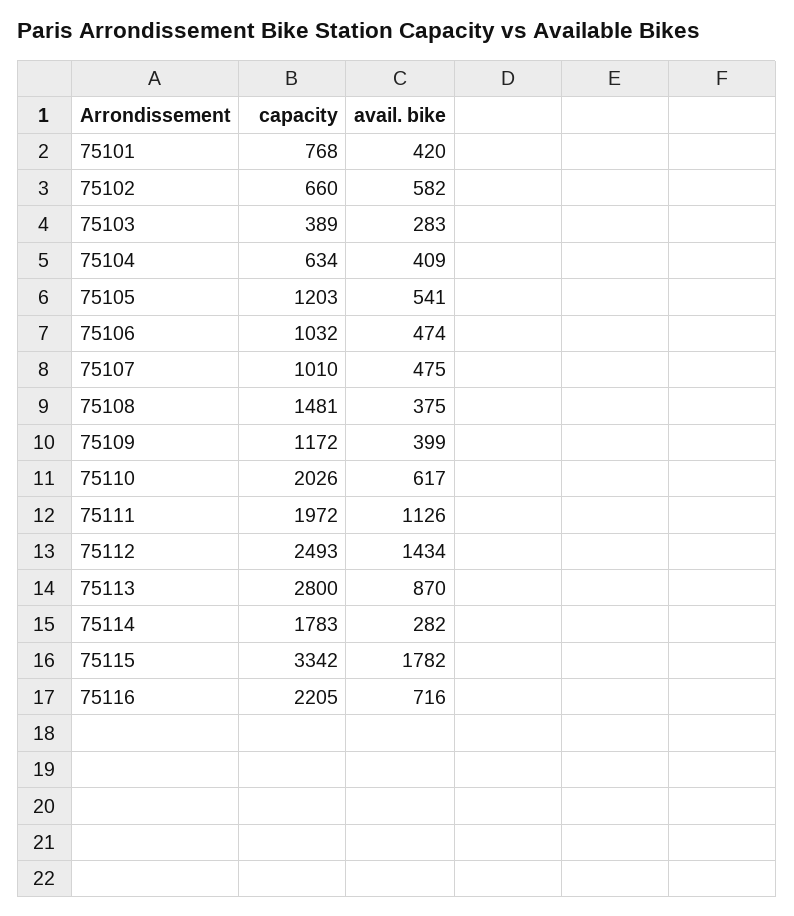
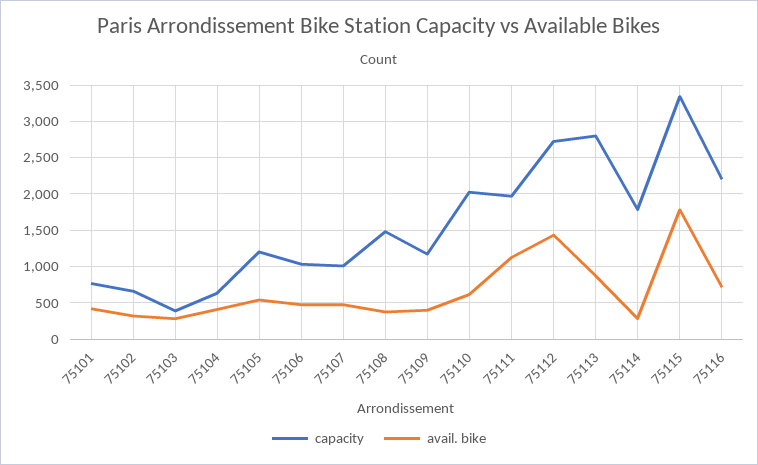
avail. bike, 75102: 582 -> 300
capacity, 75112: 2493 -> 2700

